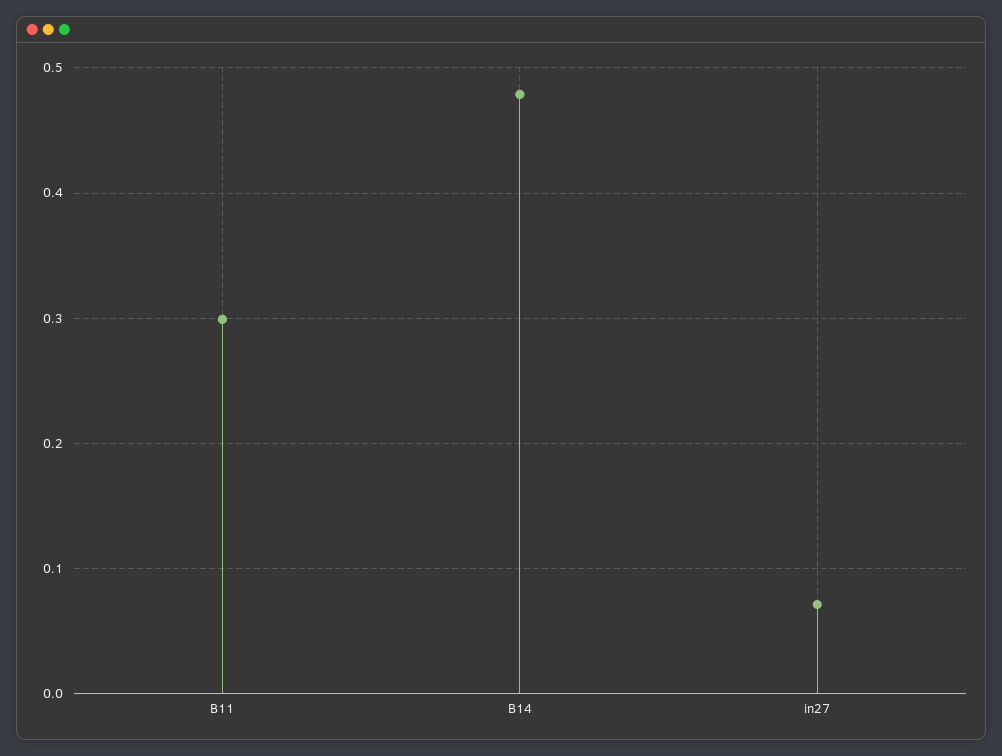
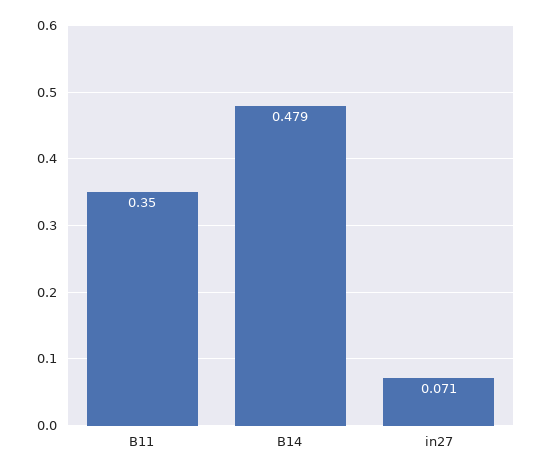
B11: 0.3 -> 0.35

